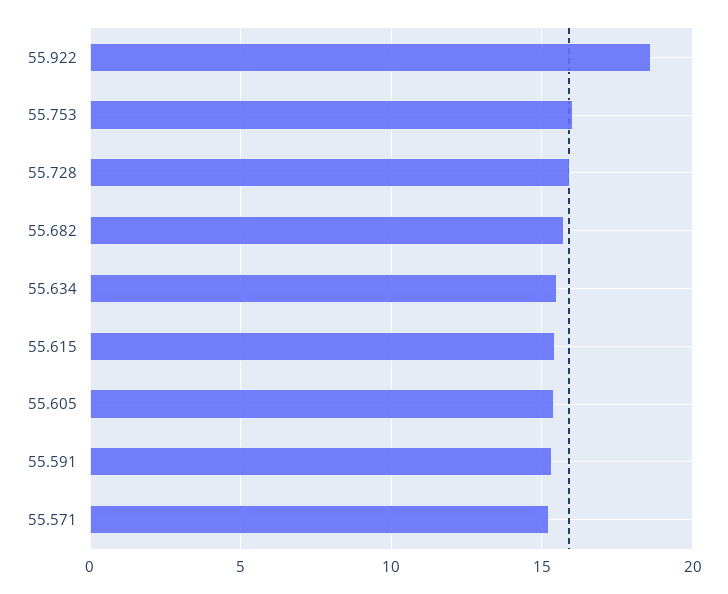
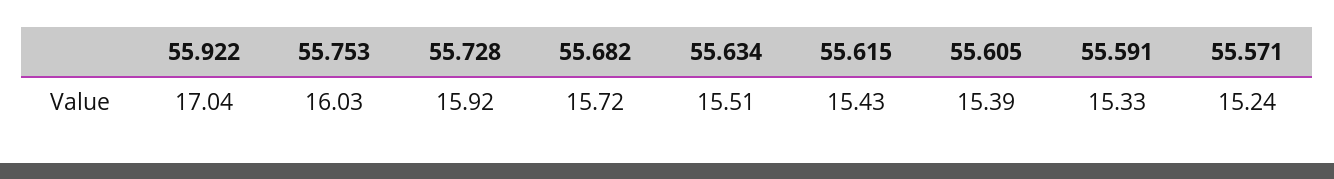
55.922: 18.5 -> 17.04

